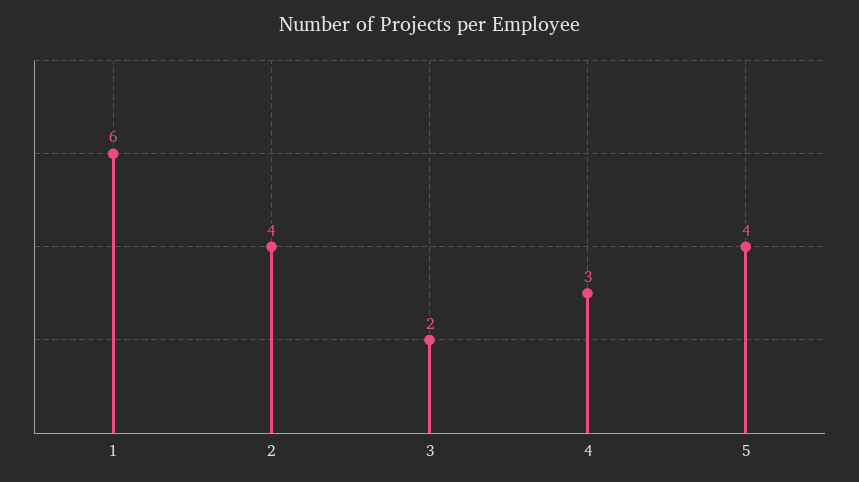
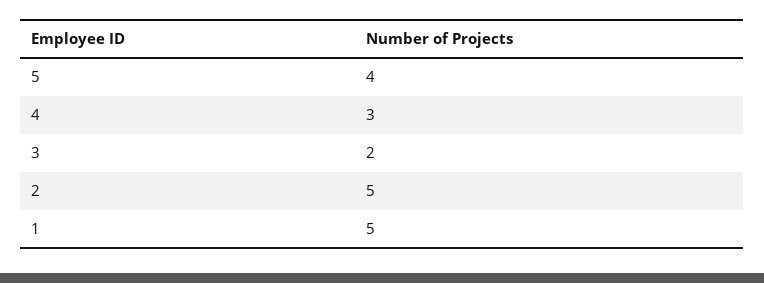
1: 6 -> 5
2: 4 -> 5

